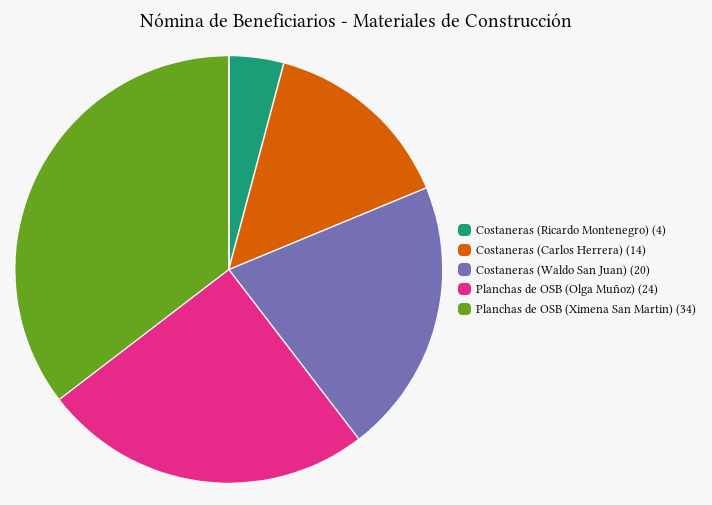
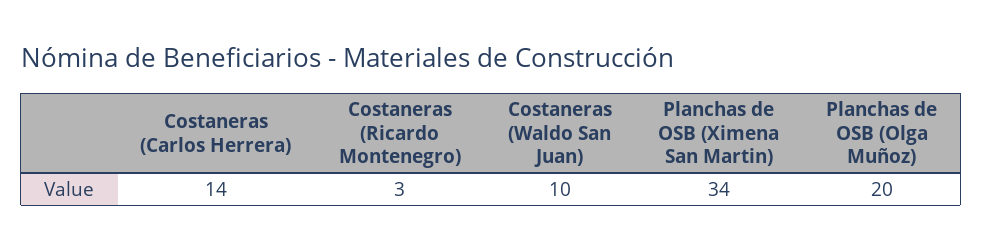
Costaneras (Ricardo Montenegro): 4 -> 3
Costaneras (Waldo San Juan): 20 -> 10
Planchas de OSB (Olga Muñoz): 24 -> 20

